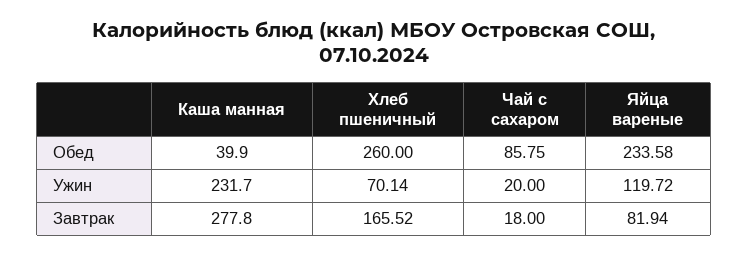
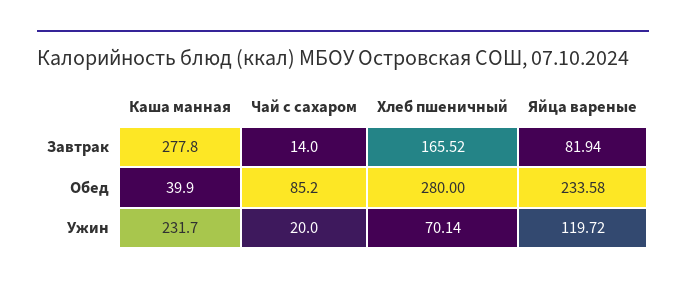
Хлеб пшеничный, Обед: 260 -> 280
Чай с сахаром, Обед: 85.75 -> 85.2
Чай с сахаром, Завтрак: 18 -> 14

